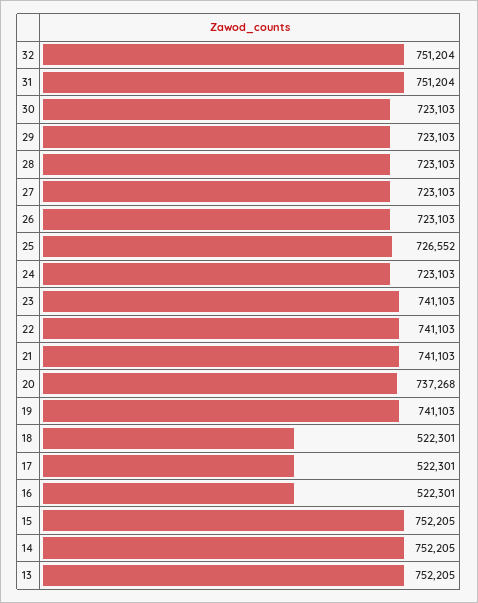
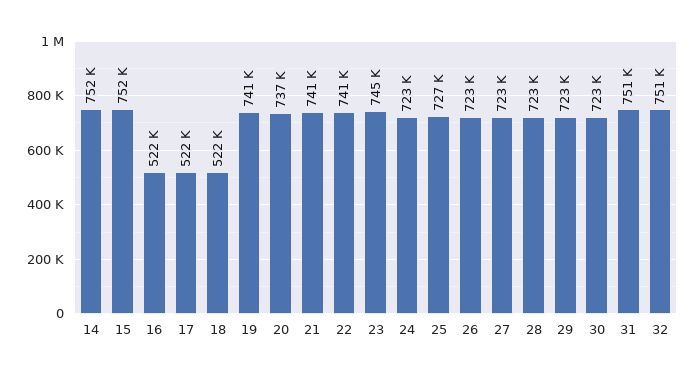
23: 741103 -> 745000
13: 752205 -> none

